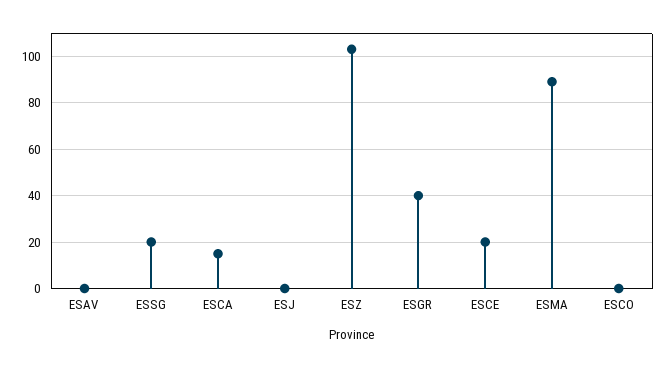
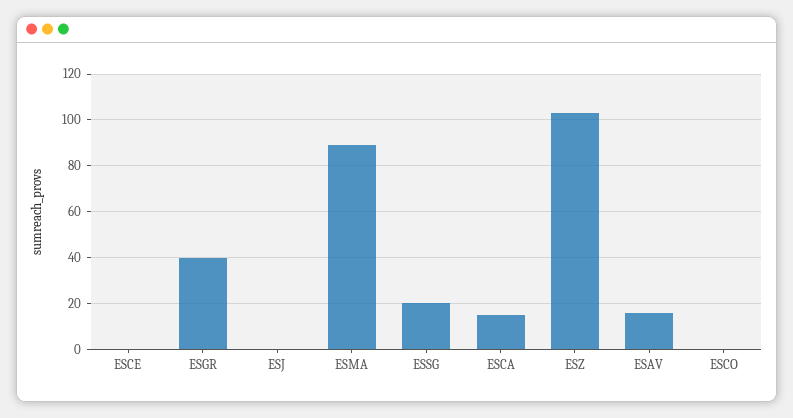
ESAV: 0 -> 15
ESCE: 20 -> 0

